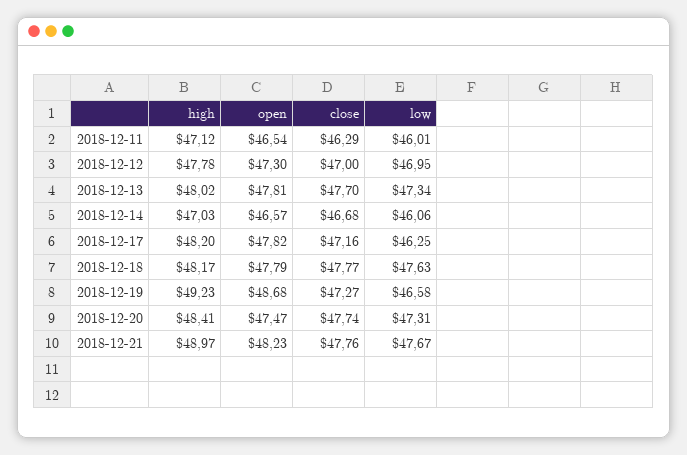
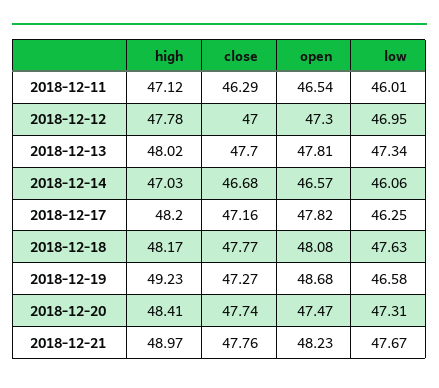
open, 2018-12-18: 47.79 -> 48.08

